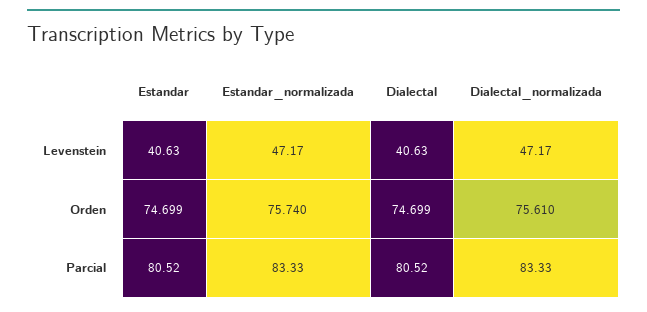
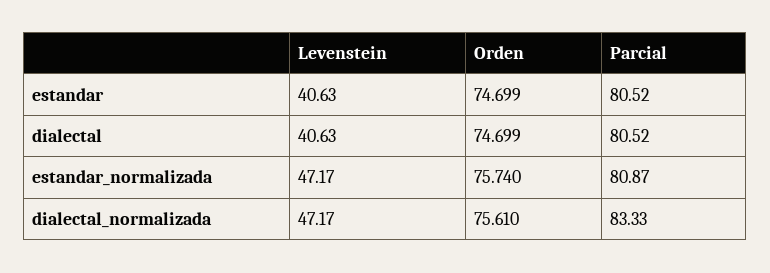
Estandar_normalizada, Parcial: 83.33 -> 80.87

